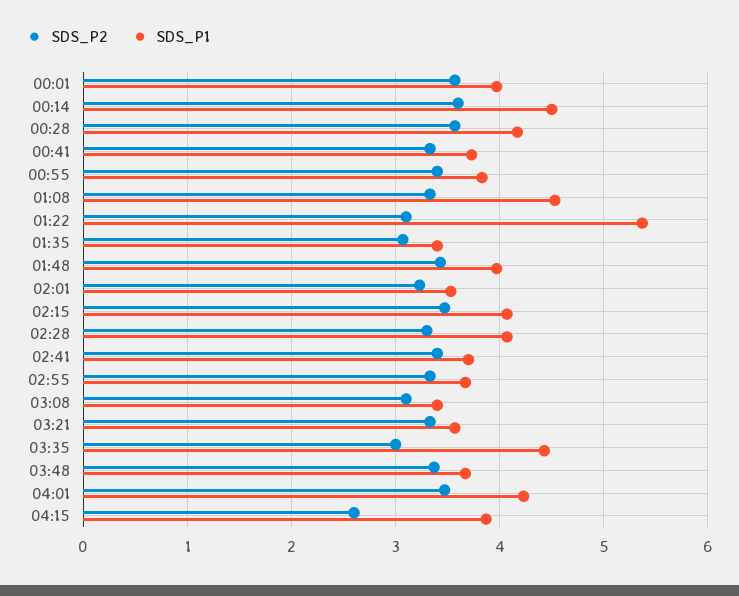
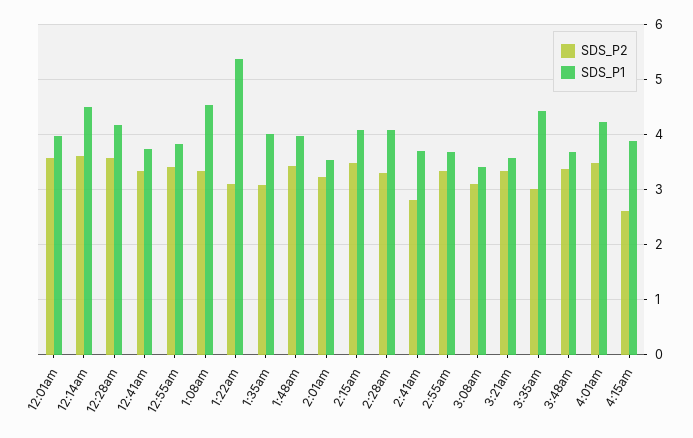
SDS_P1, 01:35: 3.4 -> 4
SDS_P2, 02:41: 3.4 -> 2.8

